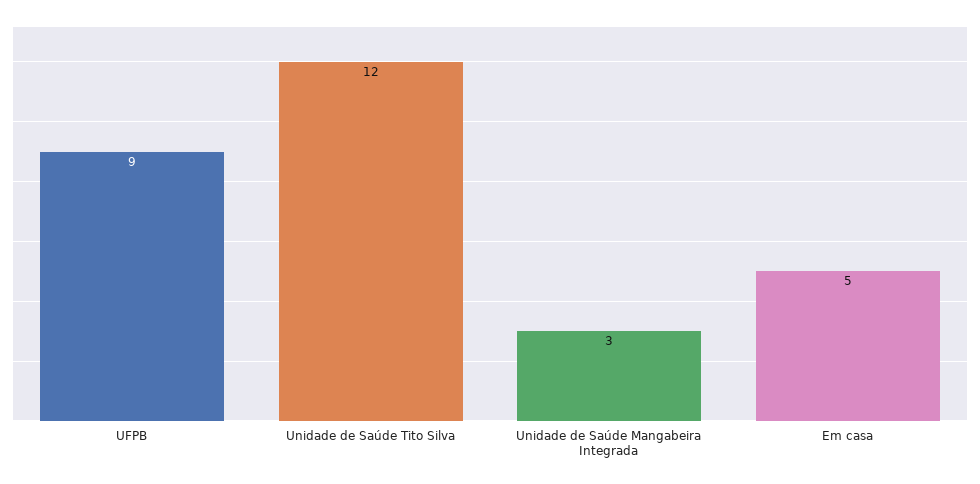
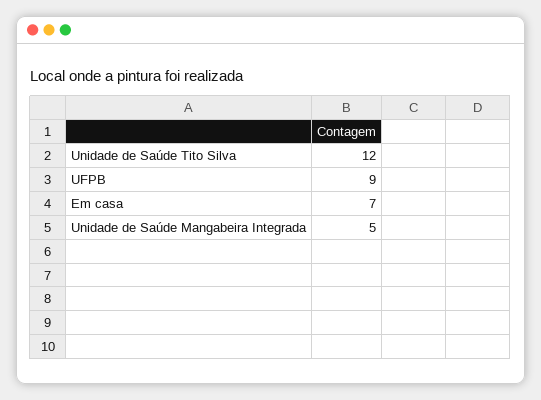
Unidade de Saúde Mangabeira Integrada: 3 -> 5
Em casa: 5 -> 7

